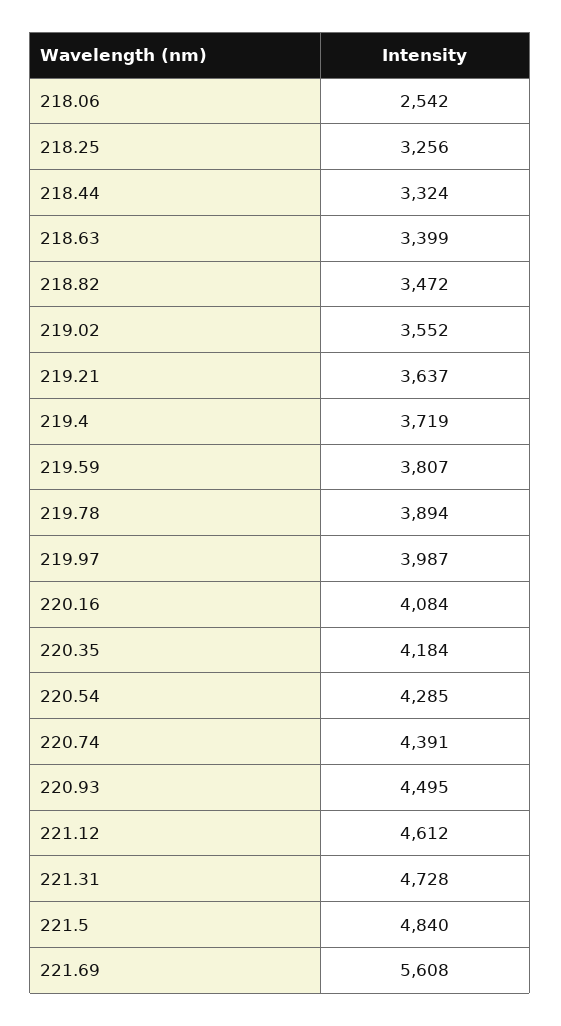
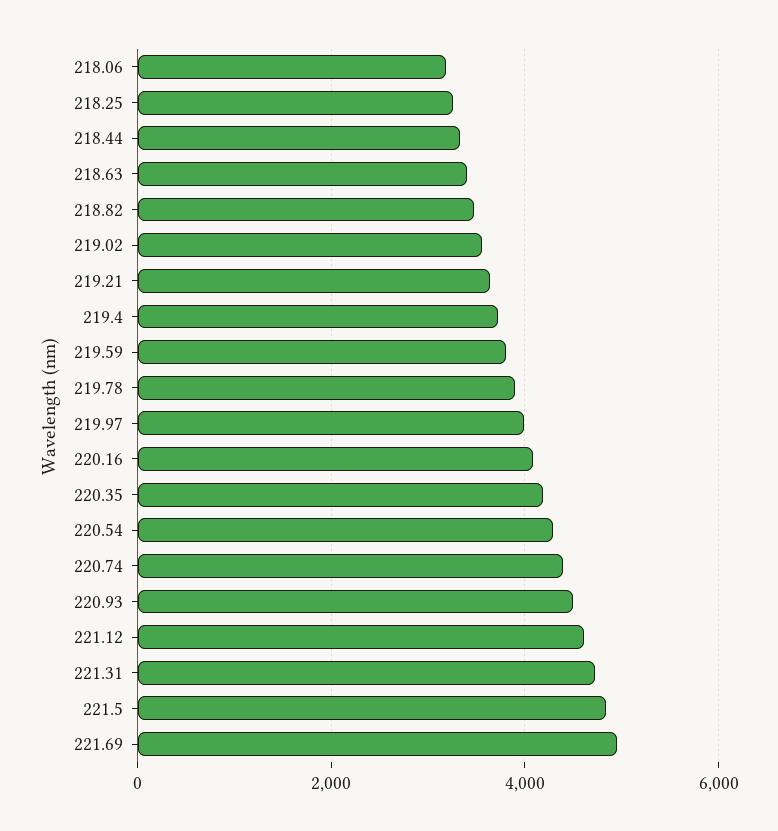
218.06: 2542 -> 3200
221.69: 5608 -> 5000

